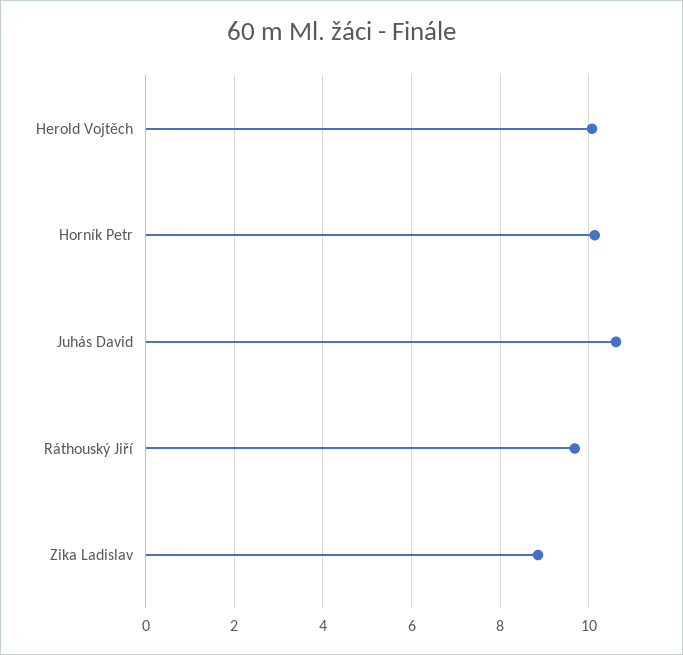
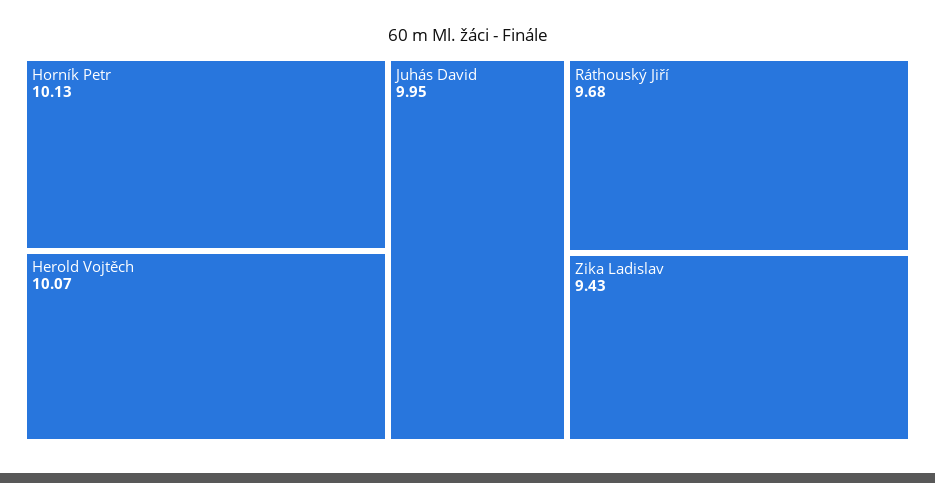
Juhás David: 10.6 -> 9.95
Zika Ladislav: 8.8 -> 9.43

